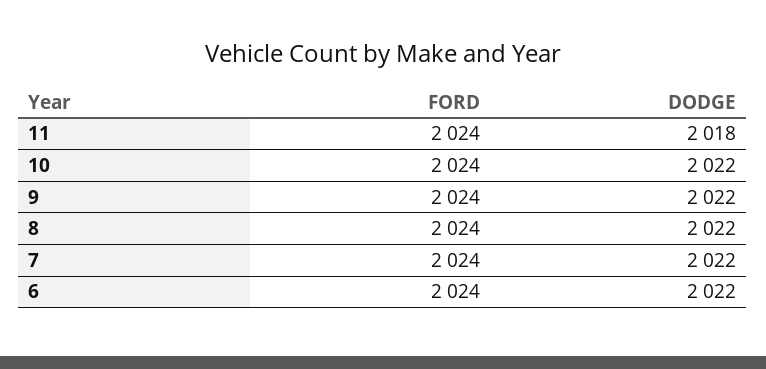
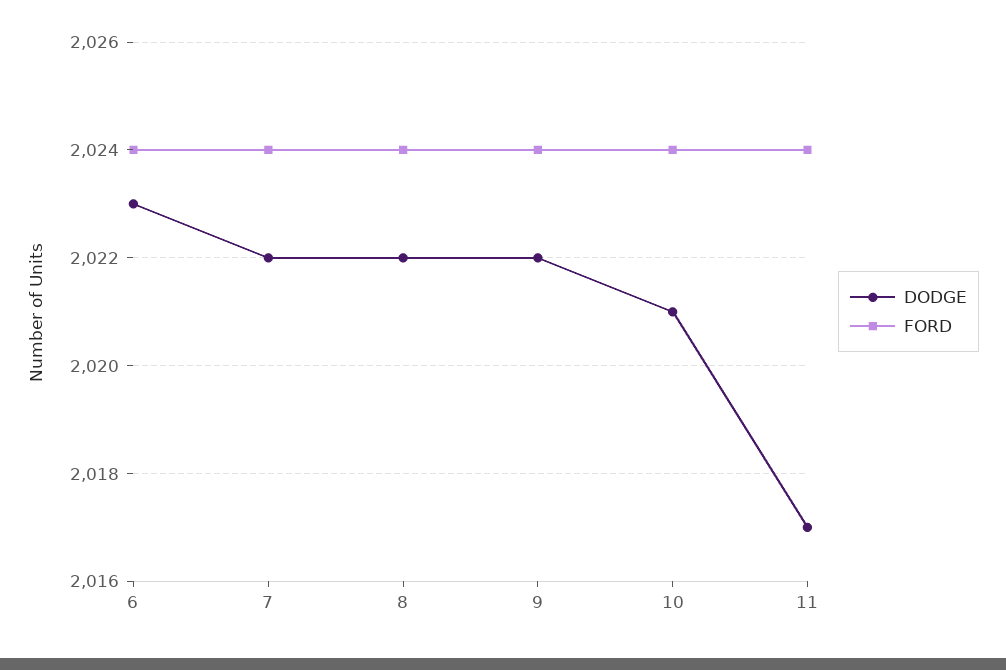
DODGE, 11: 2018 -> 2017
DODGE, 10: 2022 -> 2021
DODGE, 6: 2022 -> 2023

